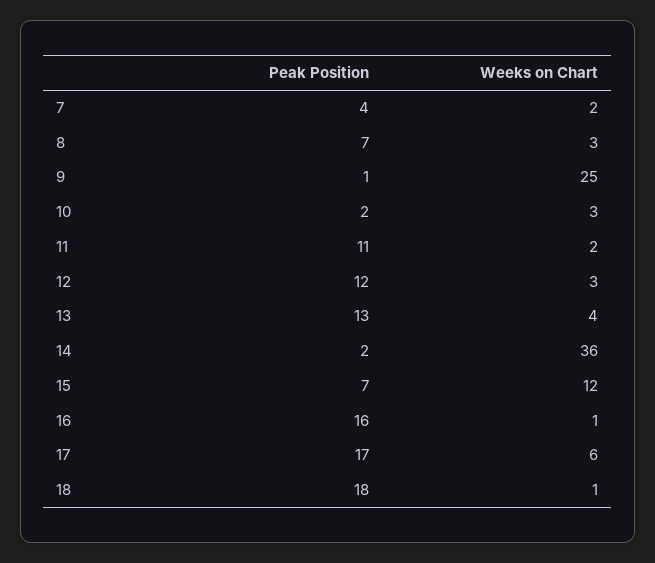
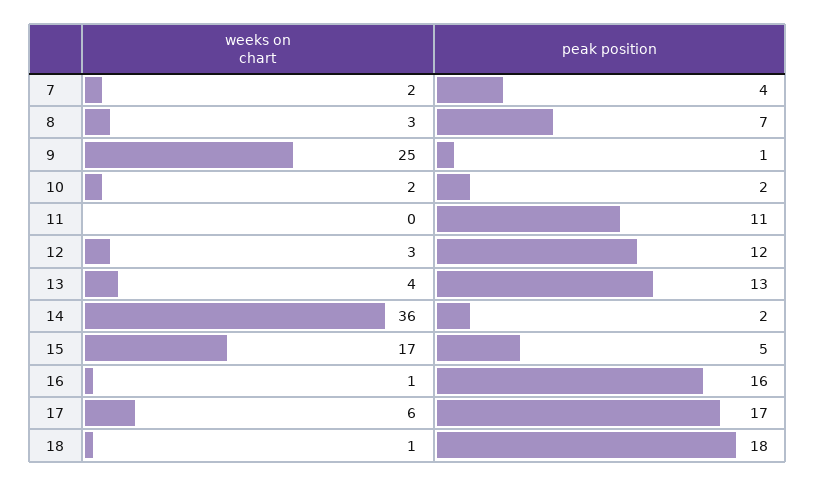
Weeks on Chart, 10: 3 -> 2
Weeks on Chart, 11: 2 -> 0
Peak Position, 15: 7 -> 5
Weeks on Chart, 15: 12 -> 17

